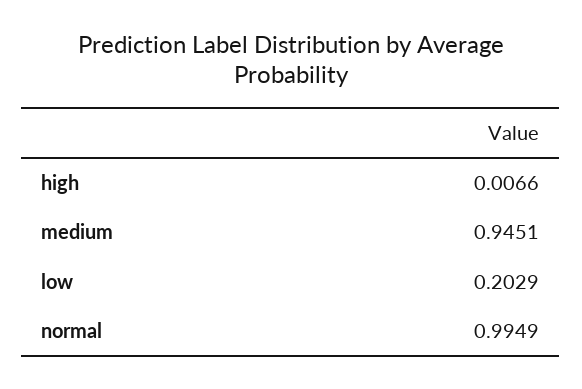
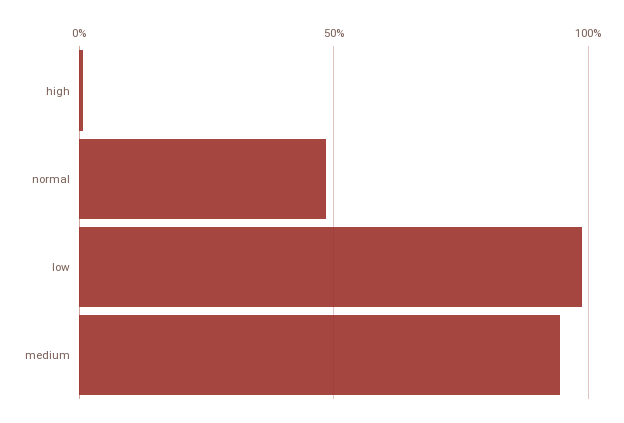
low: 0.2029 -> 1
normal: 0.9949 -> 0.5

